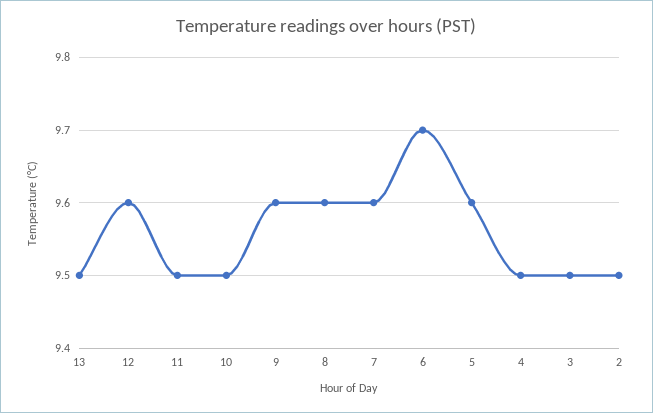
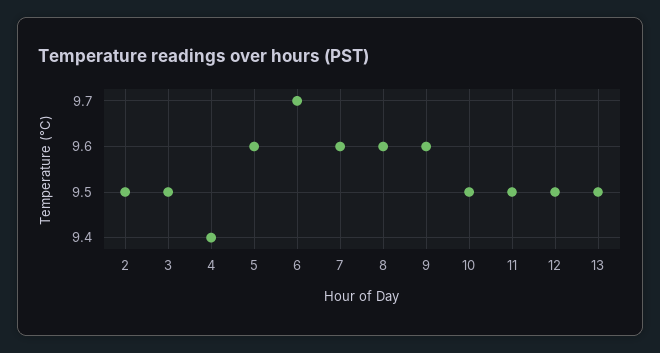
12: 9.6 -> 9.5
4: 9.5 -> 9.4

